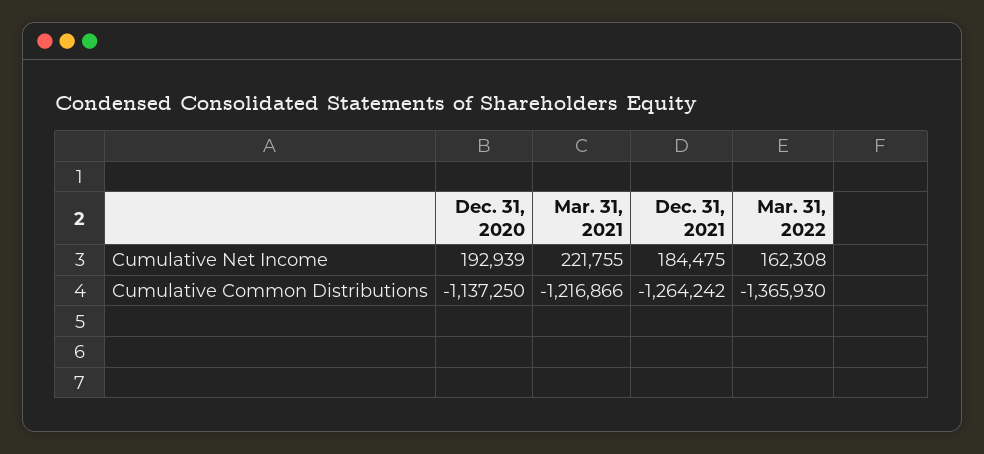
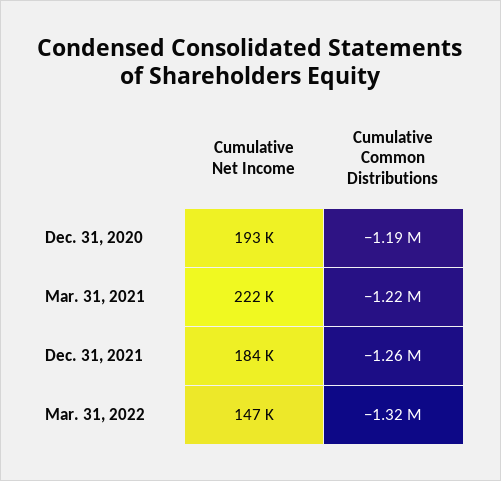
Mar. 31, 2022, Cumulative Net Income: 162308 -> 147000
Dec. 31, 2020, Cumulative Common Distributions: -1137250 -> -1190000
Mar. 31, 2022, Cumulative Common Distributions: -1365930 -> -1320000

